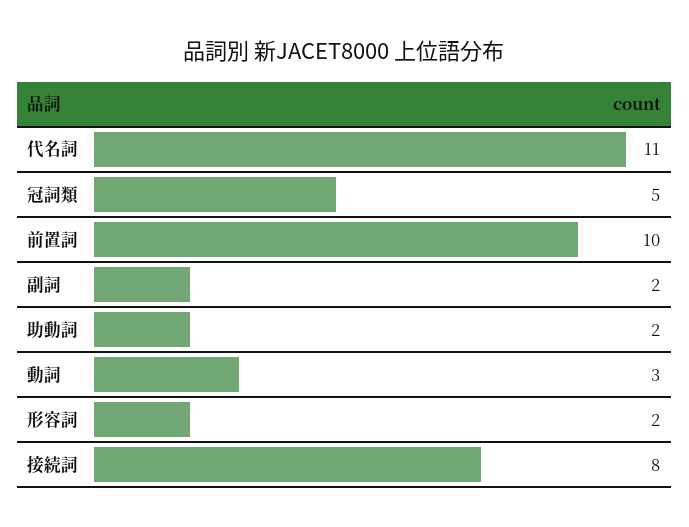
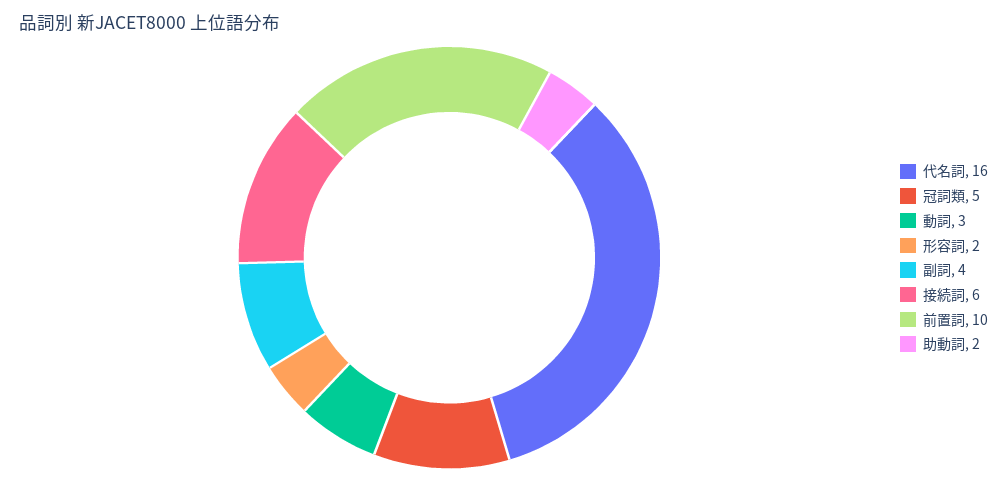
代名詞: 11 -> 16
副詞: 2 -> 4
接続詞: 8 -> 6

